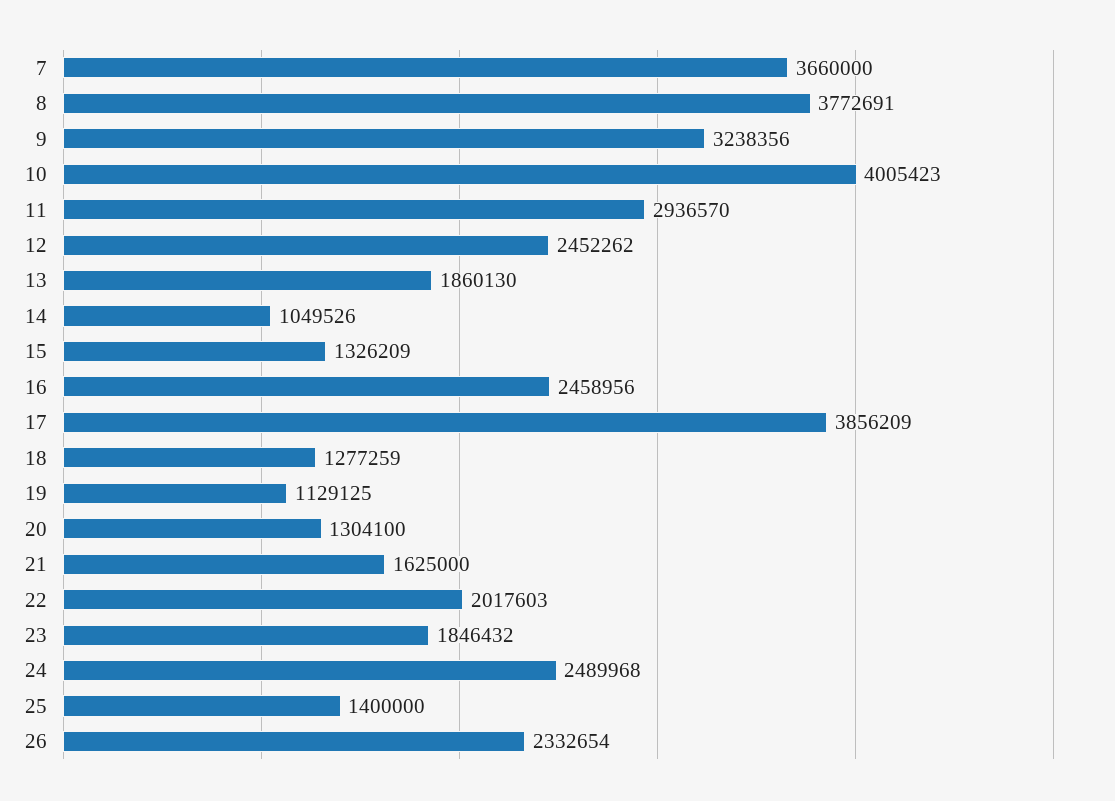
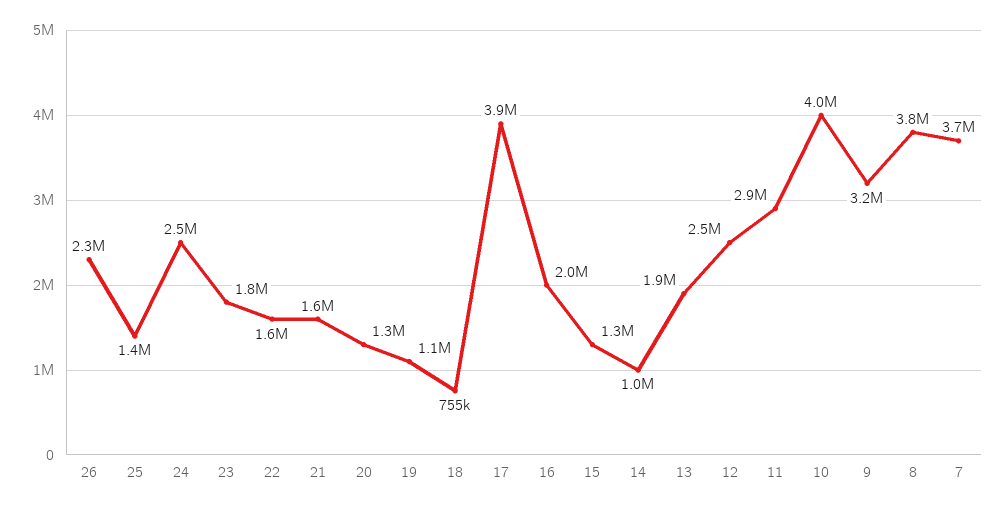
16: 2458956 -> 2000000
18: 1277259 -> 755000
22: 2017603 -> 1600000

